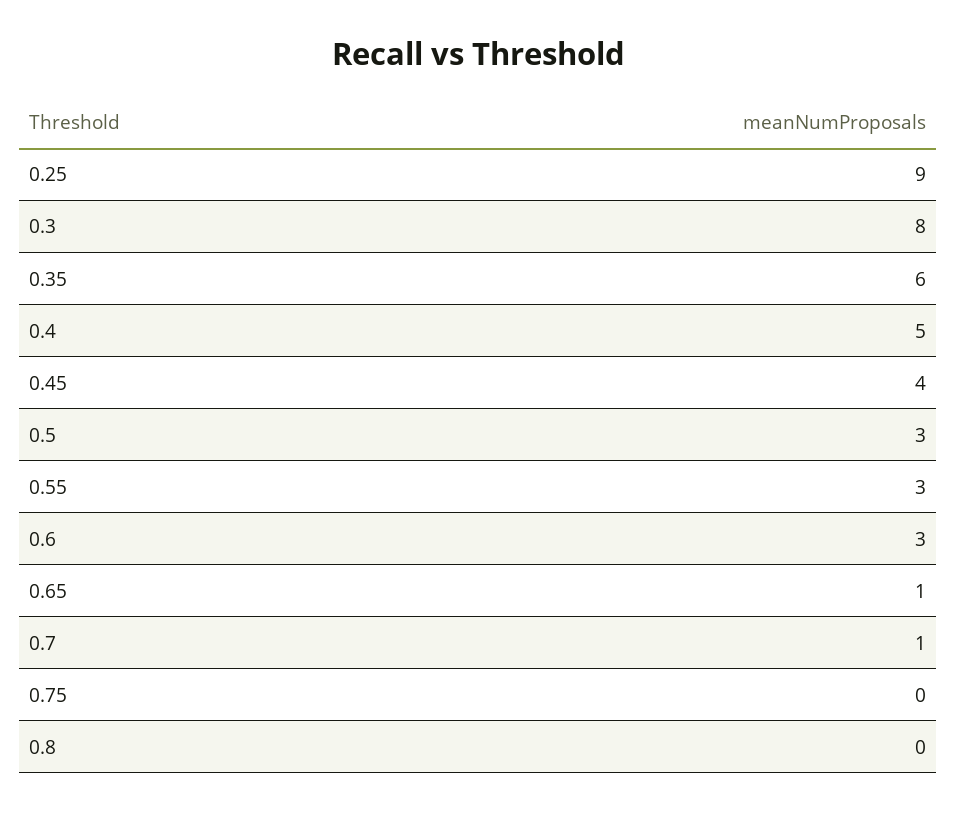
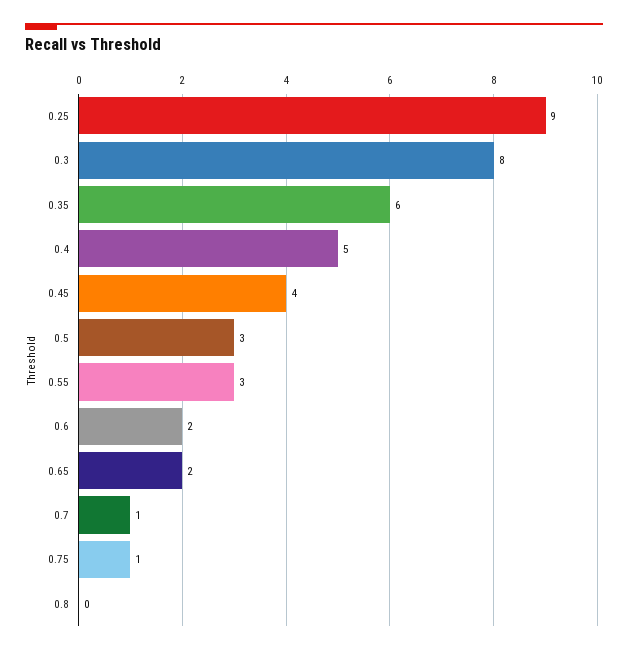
0.6: 3 -> 2
0.65: 1 -> 2
0.75: 0 -> 1

